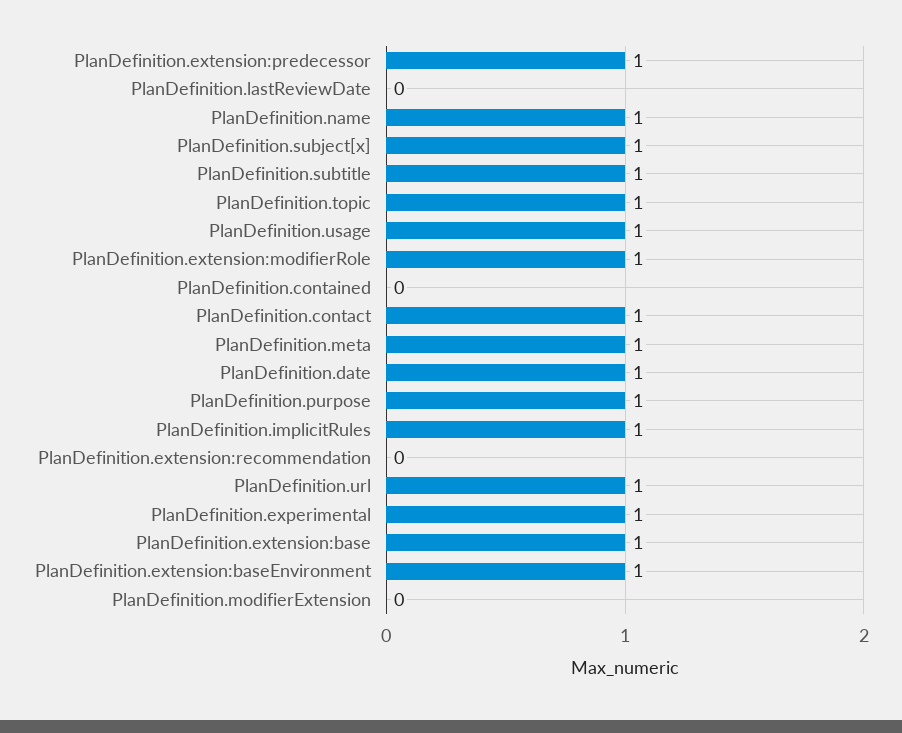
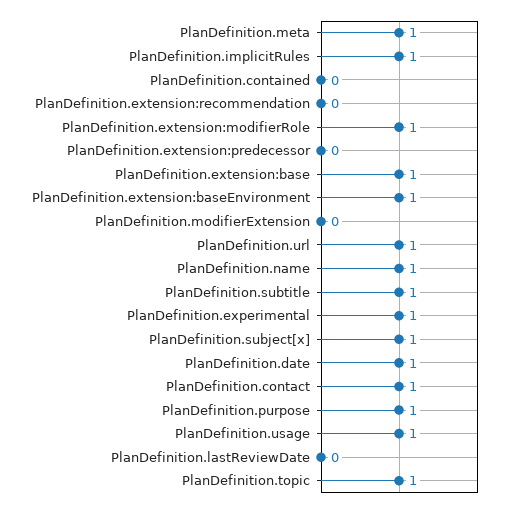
PlanDefinition.extension:predecessor: 1 -> 0

